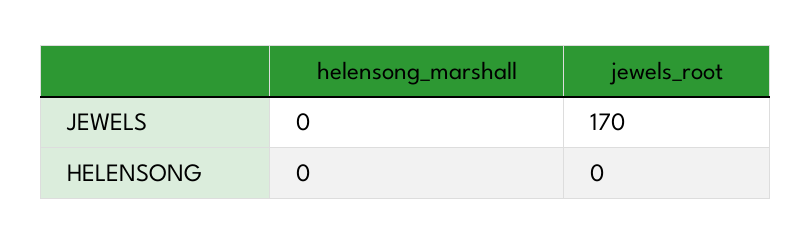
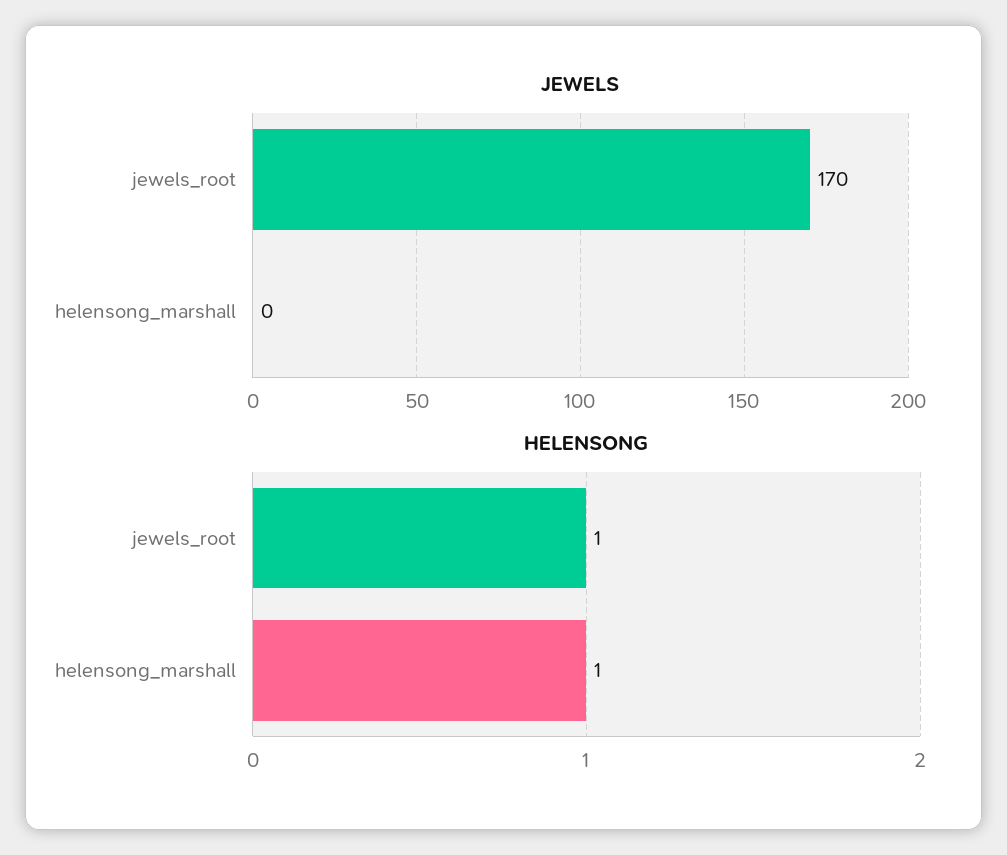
HELENSONG, helensong_marshall: 0 -> 1
HELENSONG, jewels_root: 0 -> 1

